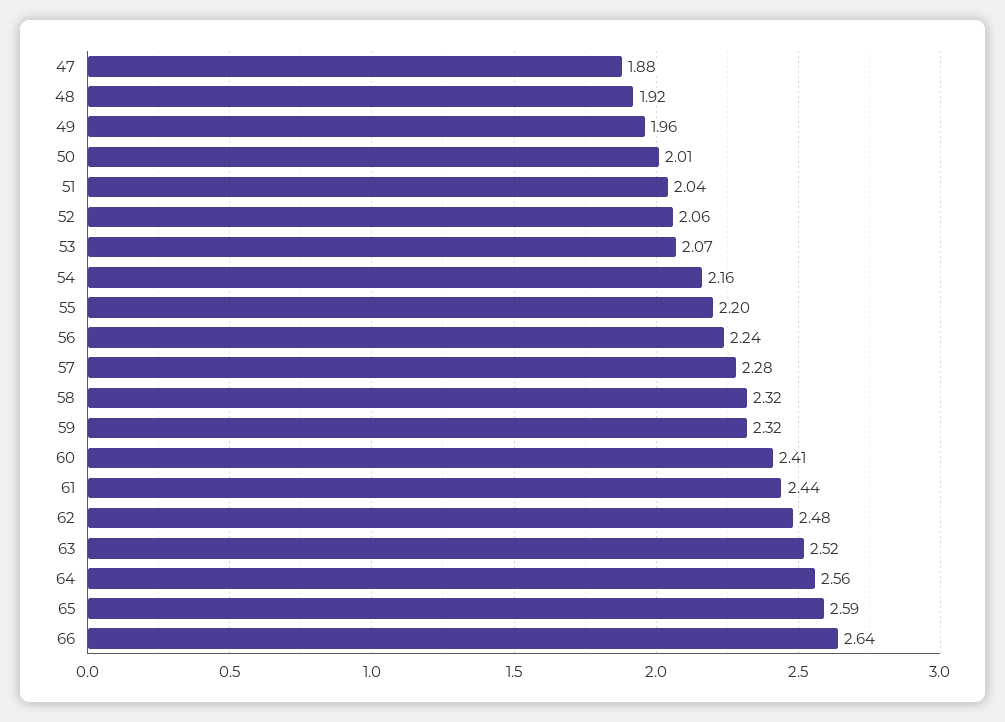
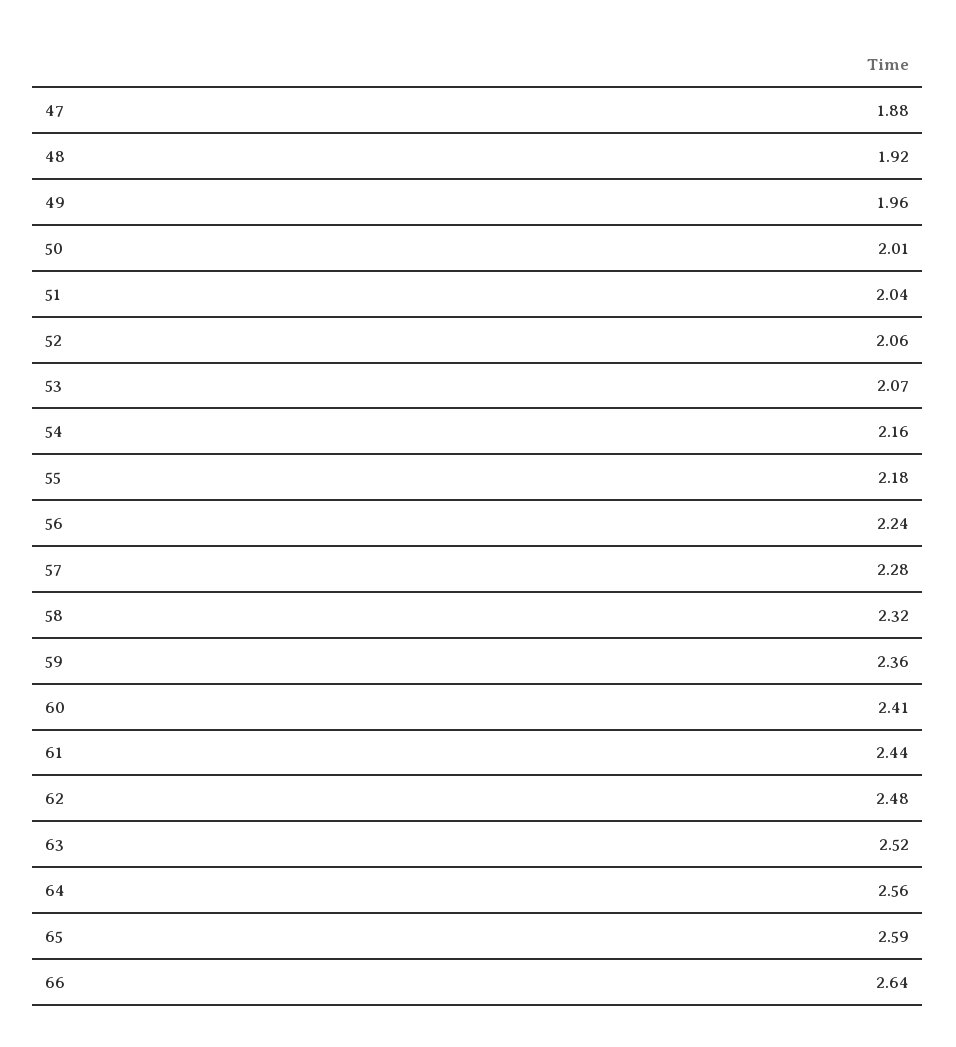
55: 2.2 -> 2.18
59: 2.32 -> 2.36

